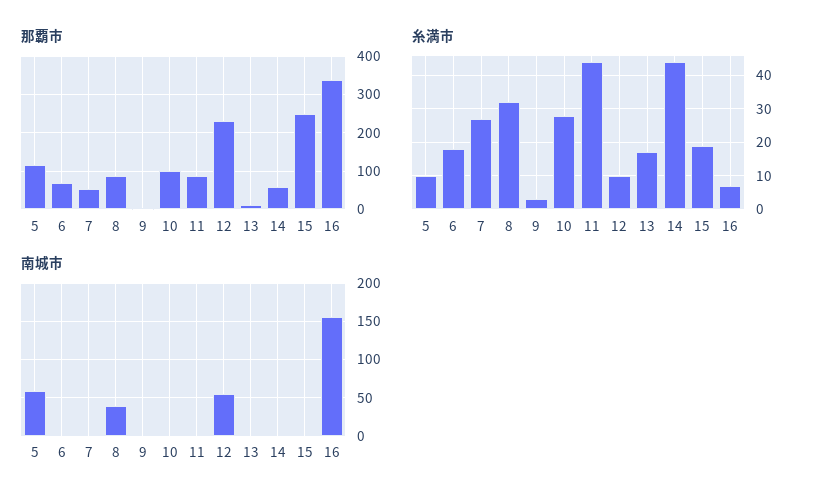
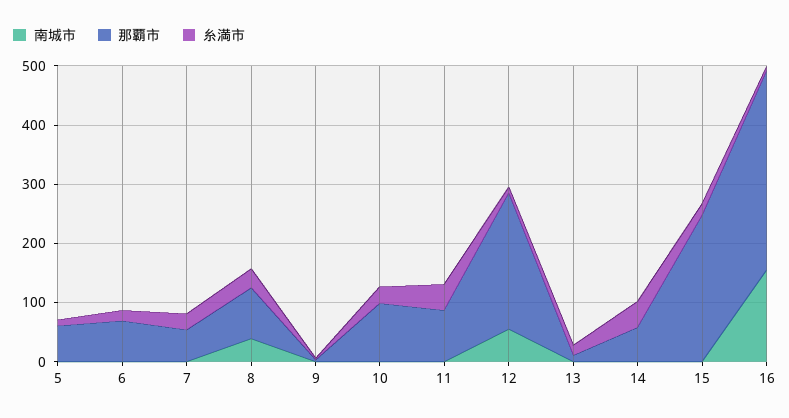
那覇市, 5: 120 -> 60
南城市, 5: 60 -> 0

